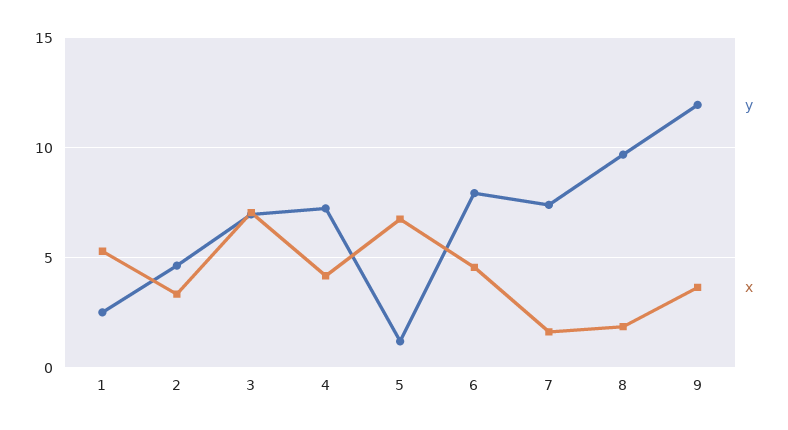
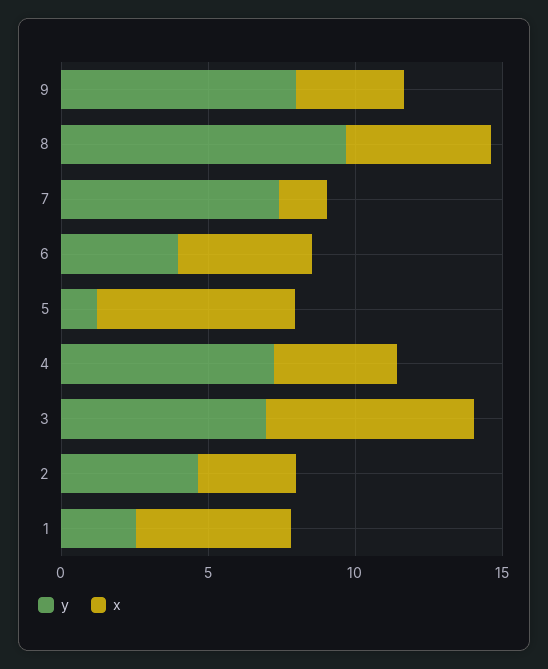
y, 6: 8 -> 4
x, 8: 2 -> 5
y, 9: 12 -> 8

